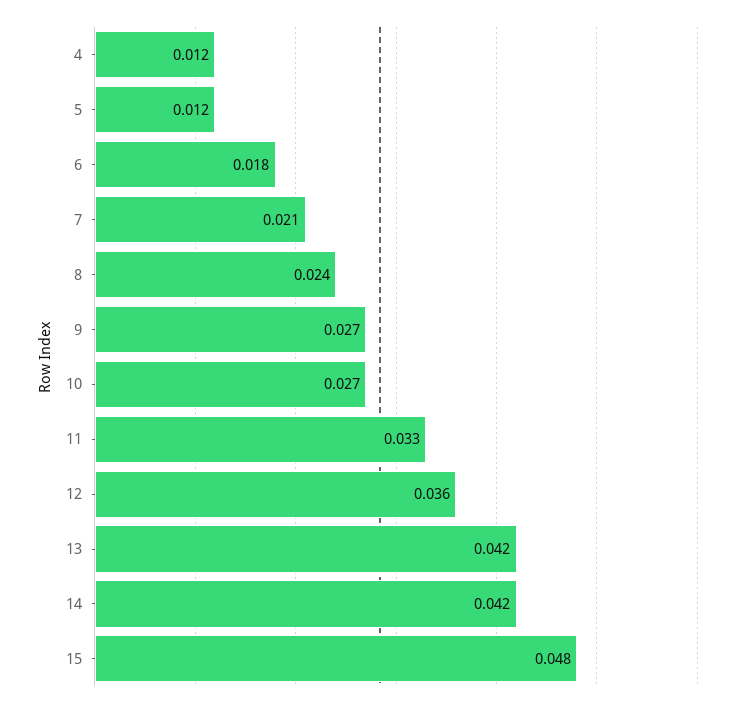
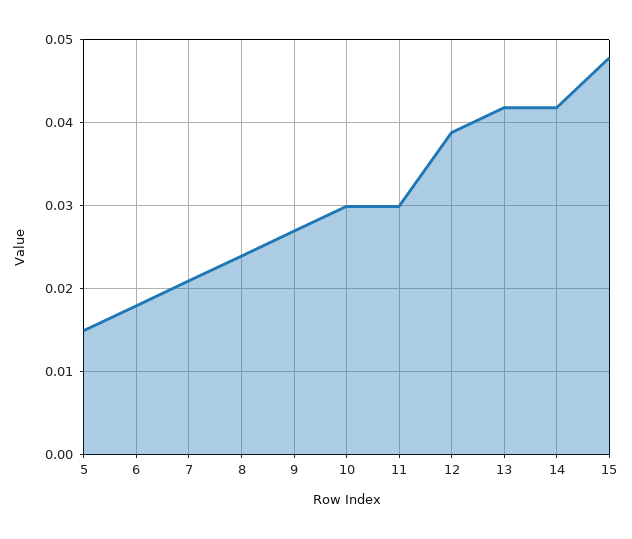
4: 0.012 -> none
5: 0.012 -> 0.015
10: 0.027 -> 0.03
11: 0.033 -> 0.03
12: 0.036 -> 0.039

